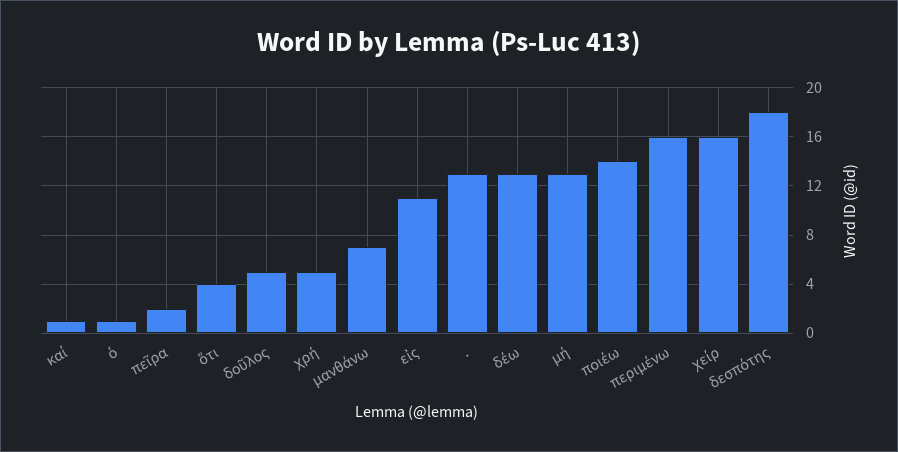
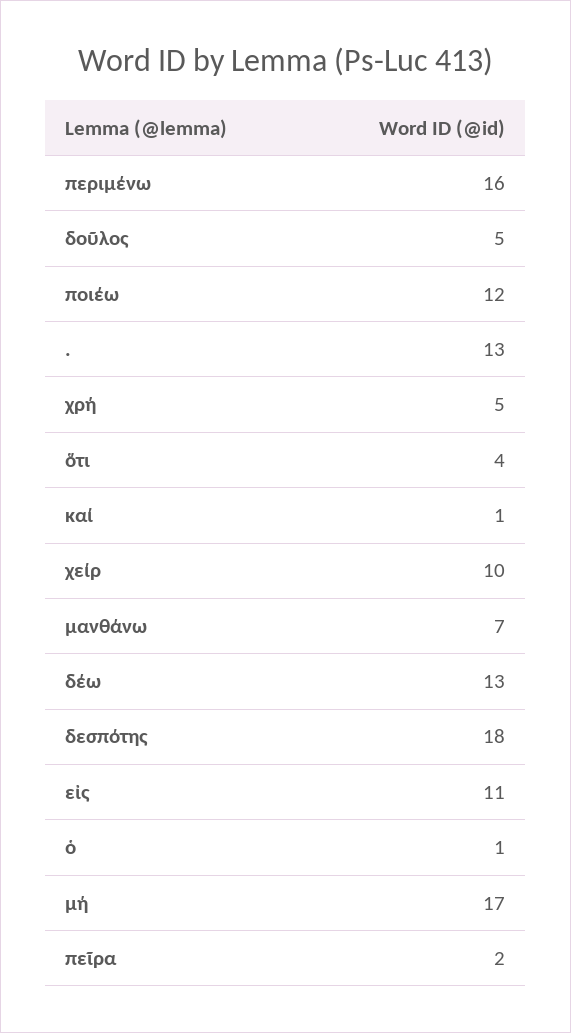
μή: 13 -> 17
ποιέω: 14 -> 12
χείρ: 16 -> 10

